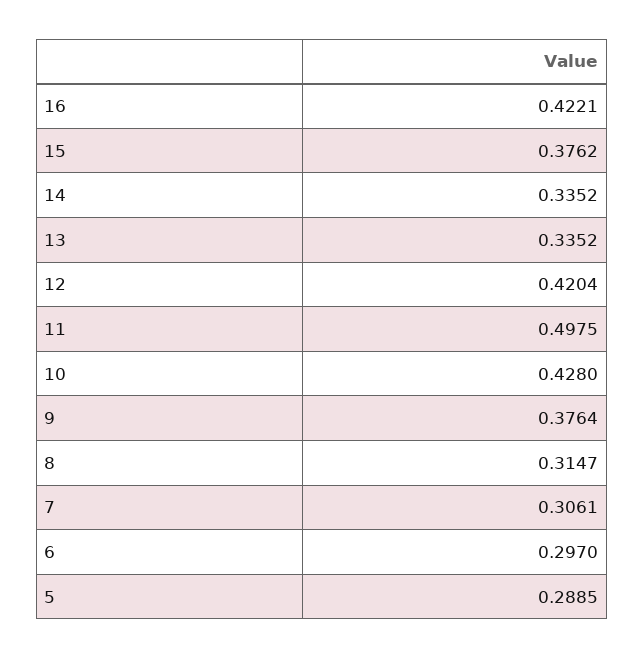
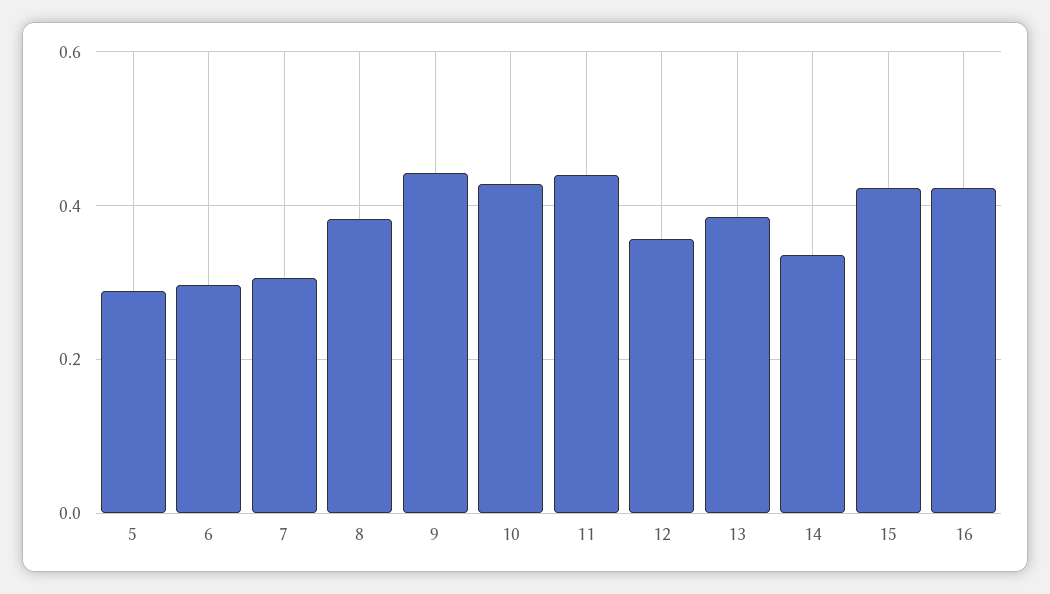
15: 0.3762 -> 0.42
13: 0.3352 -> 0.38
12: 0.4204 -> 0.36
11: 0.4975 -> 0.44
9: 0.3764 -> 0.44
8: 0.3147 -> 0.38

